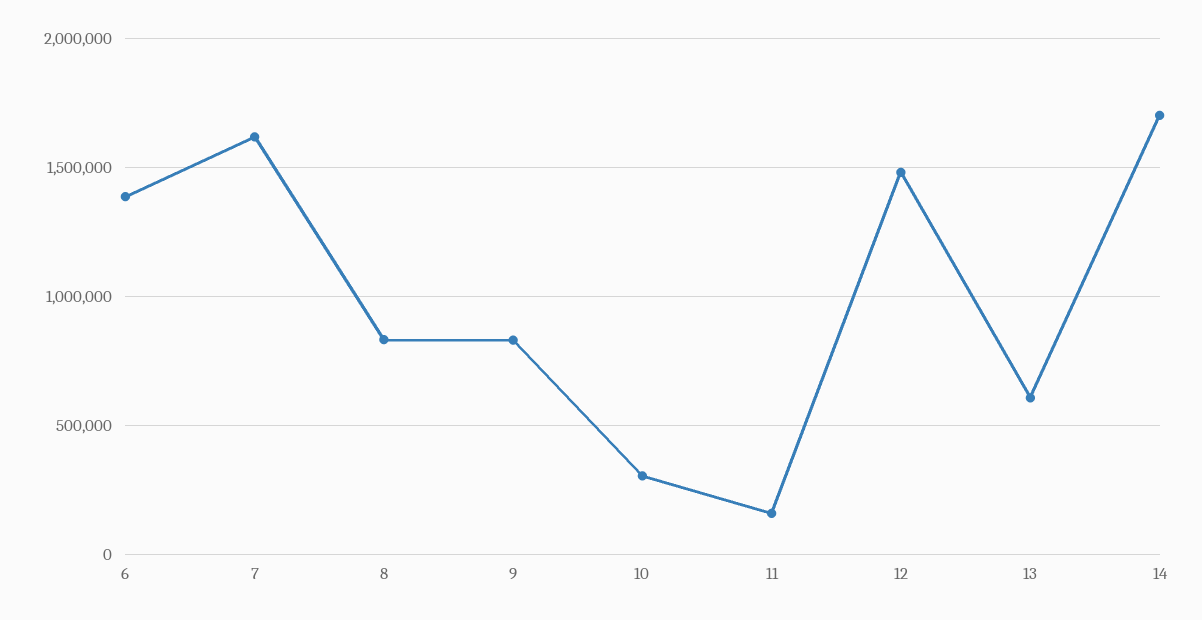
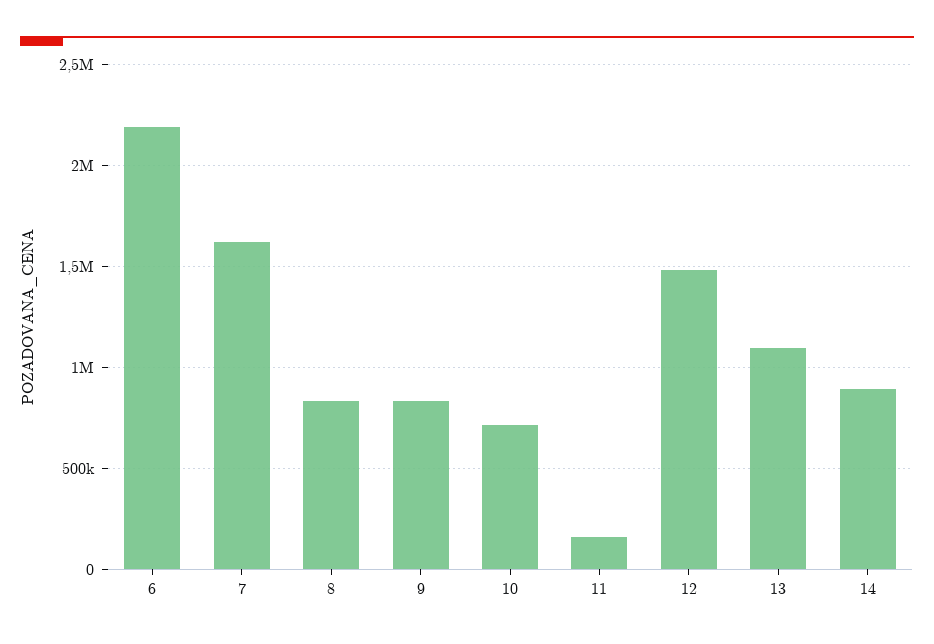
6: 1400000 -> 2200000
10: 300000 -> 700000
13: 600000 -> 1100000
14: 1700000 -> 900000

